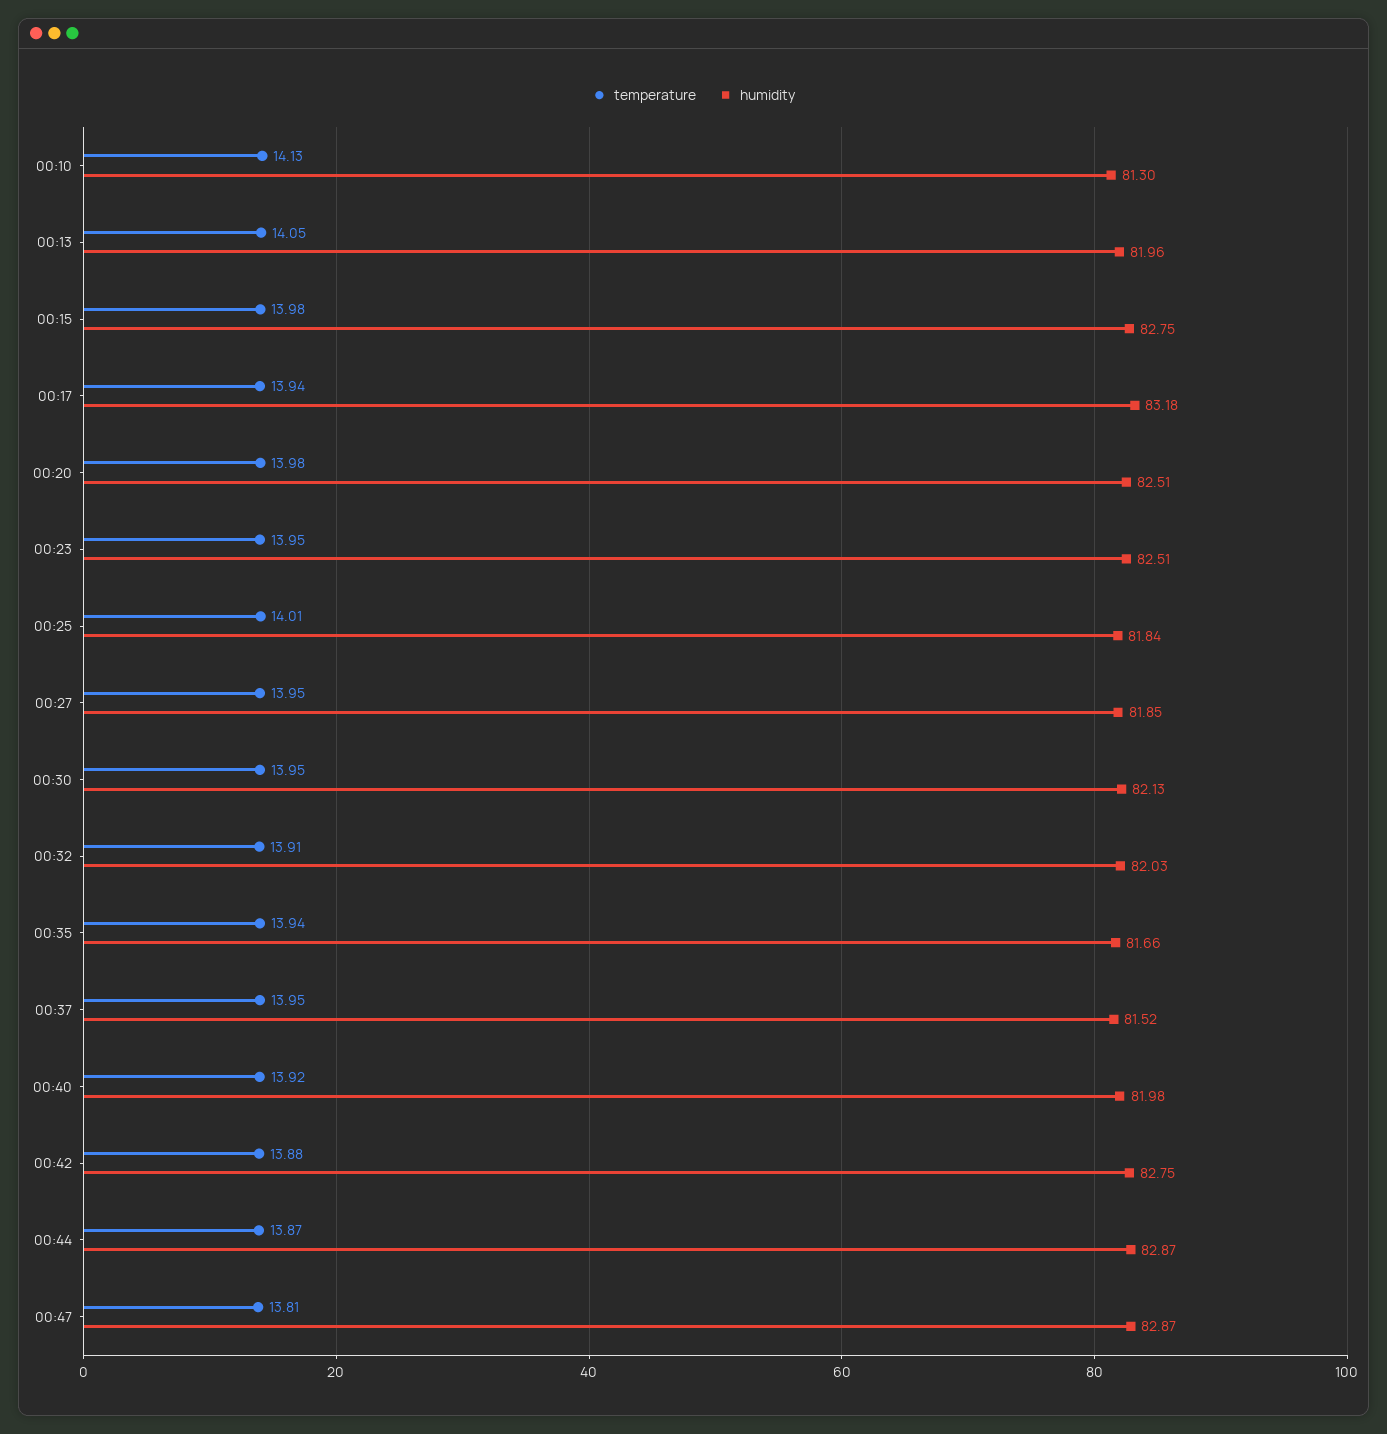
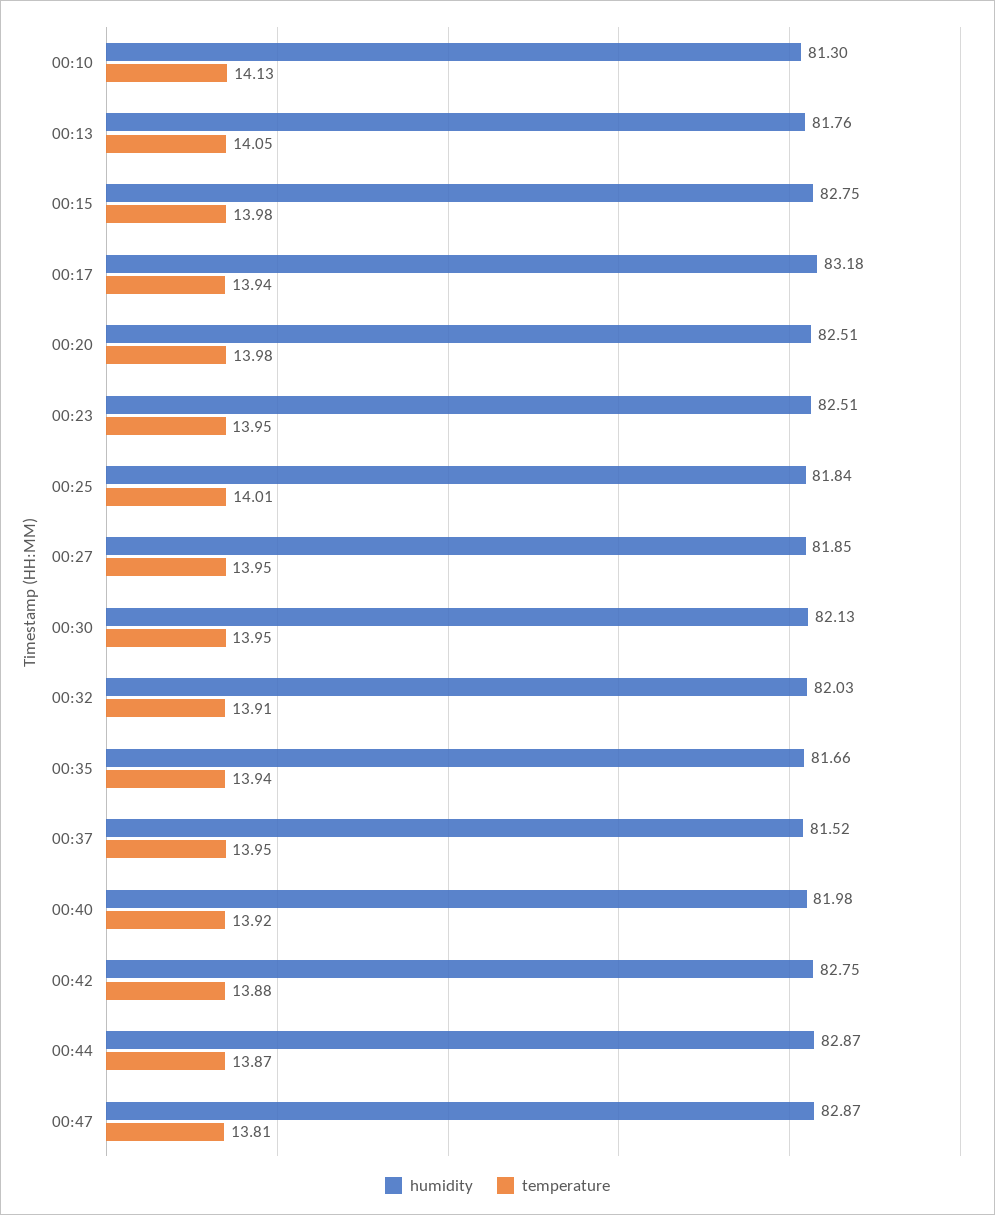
humidity, 00:13: 81.96 -> 81.76

